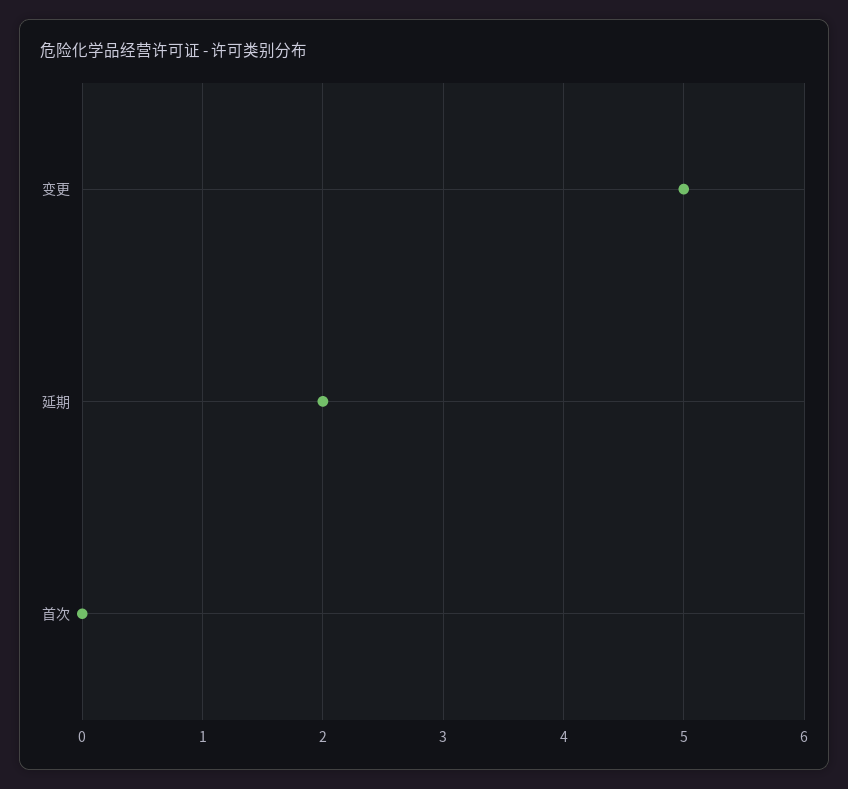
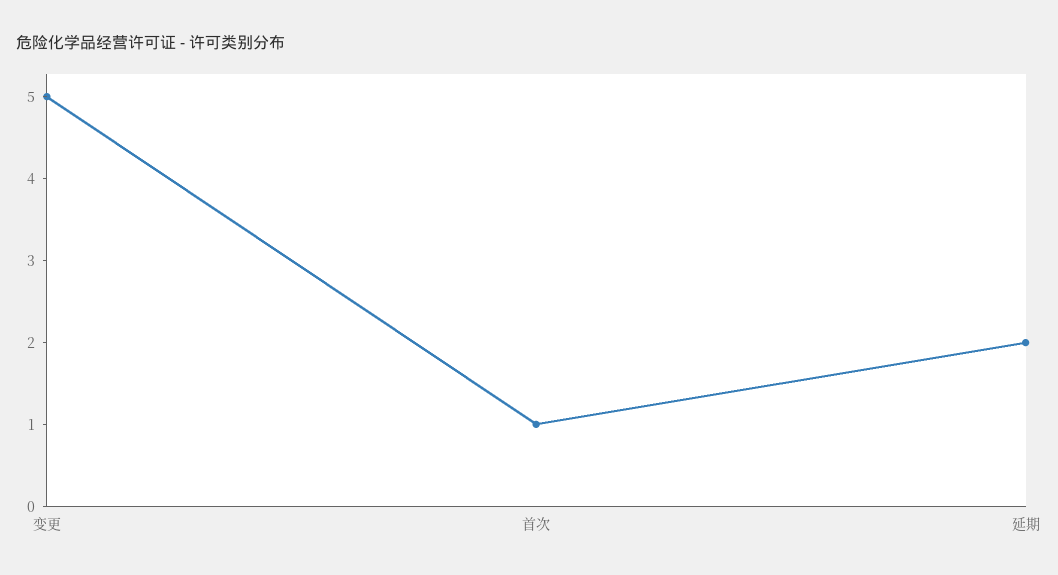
首次: 0 -> 1

